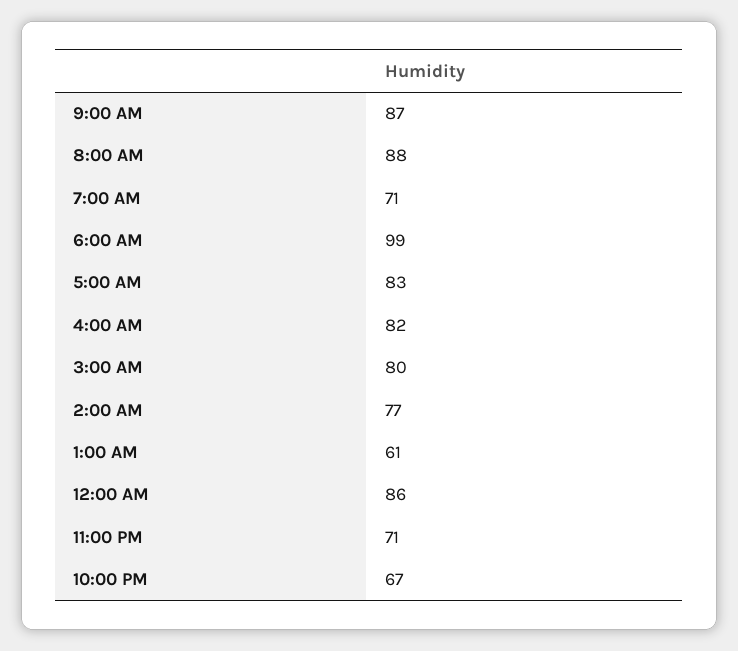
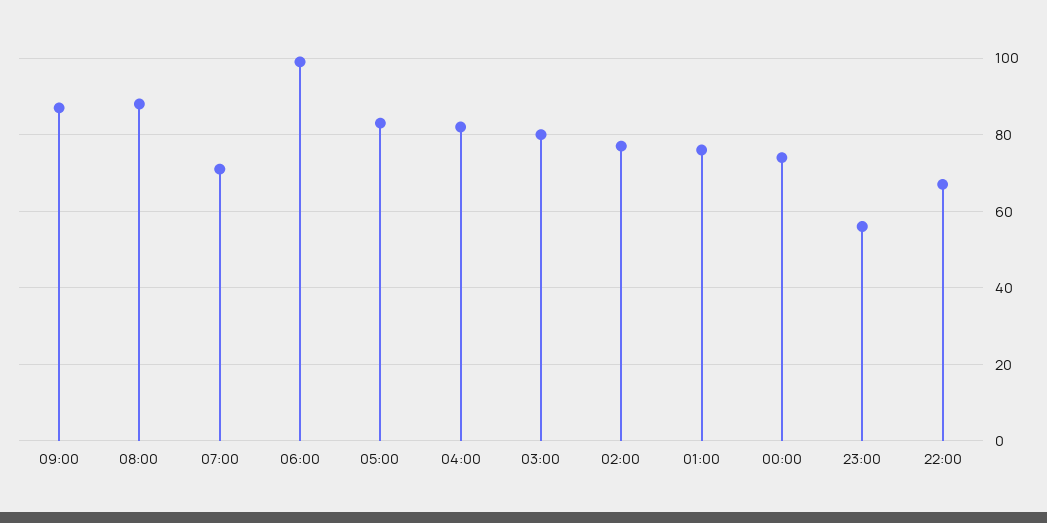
1:00 AM: 61 -> 75
12:00 AM: 86 -> 75
11:00 PM: 71 -> 55

